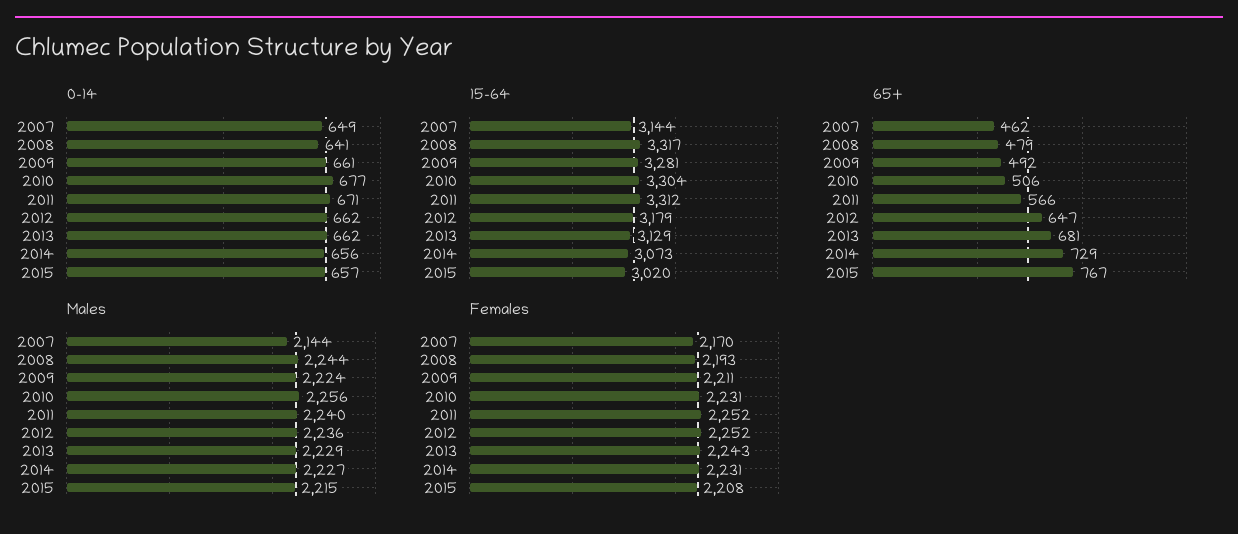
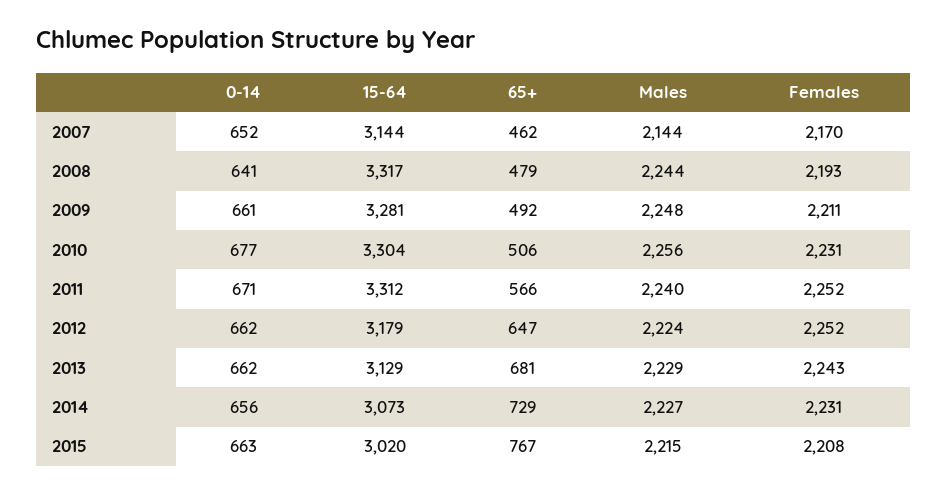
0-14, 2007: 649 -> 652
0-14, 2015: 657 -> 663
Males, 2009: 2224 -> 2248
Males, 2012: 2236 -> 2224

